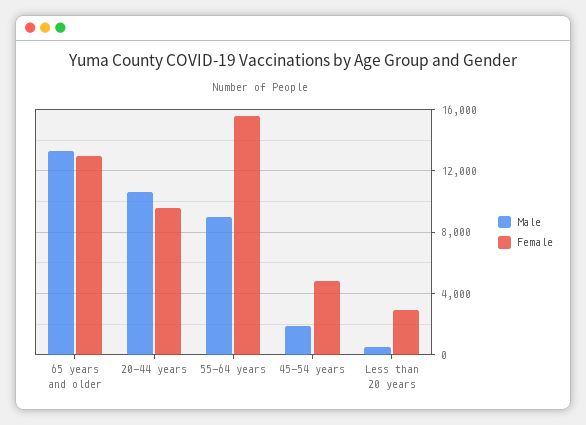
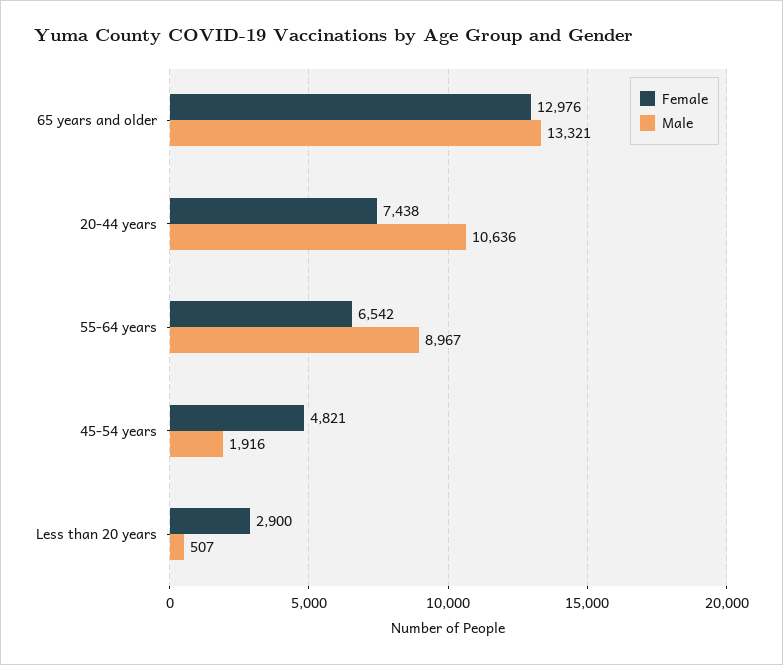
Female, 20-44 years: 9500 -> 7438
Female, 55-64 years: 15500 -> 6542

